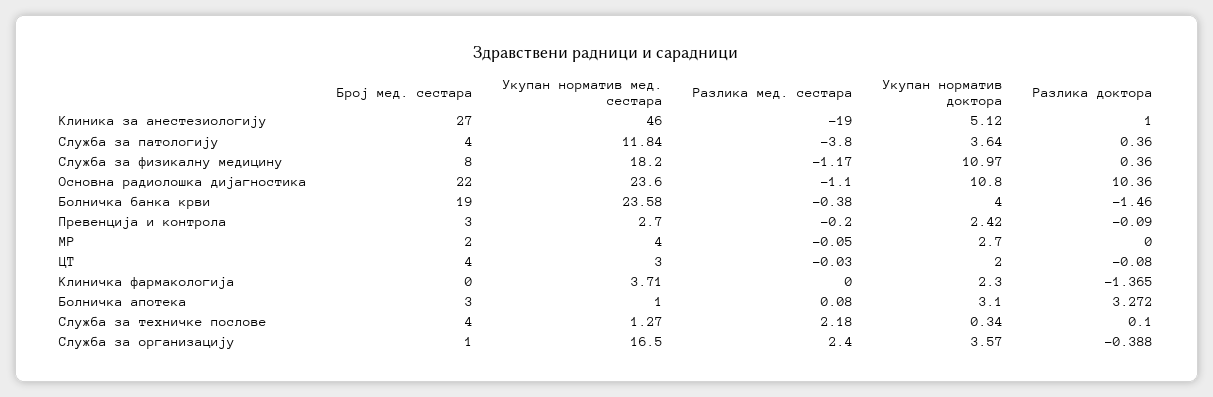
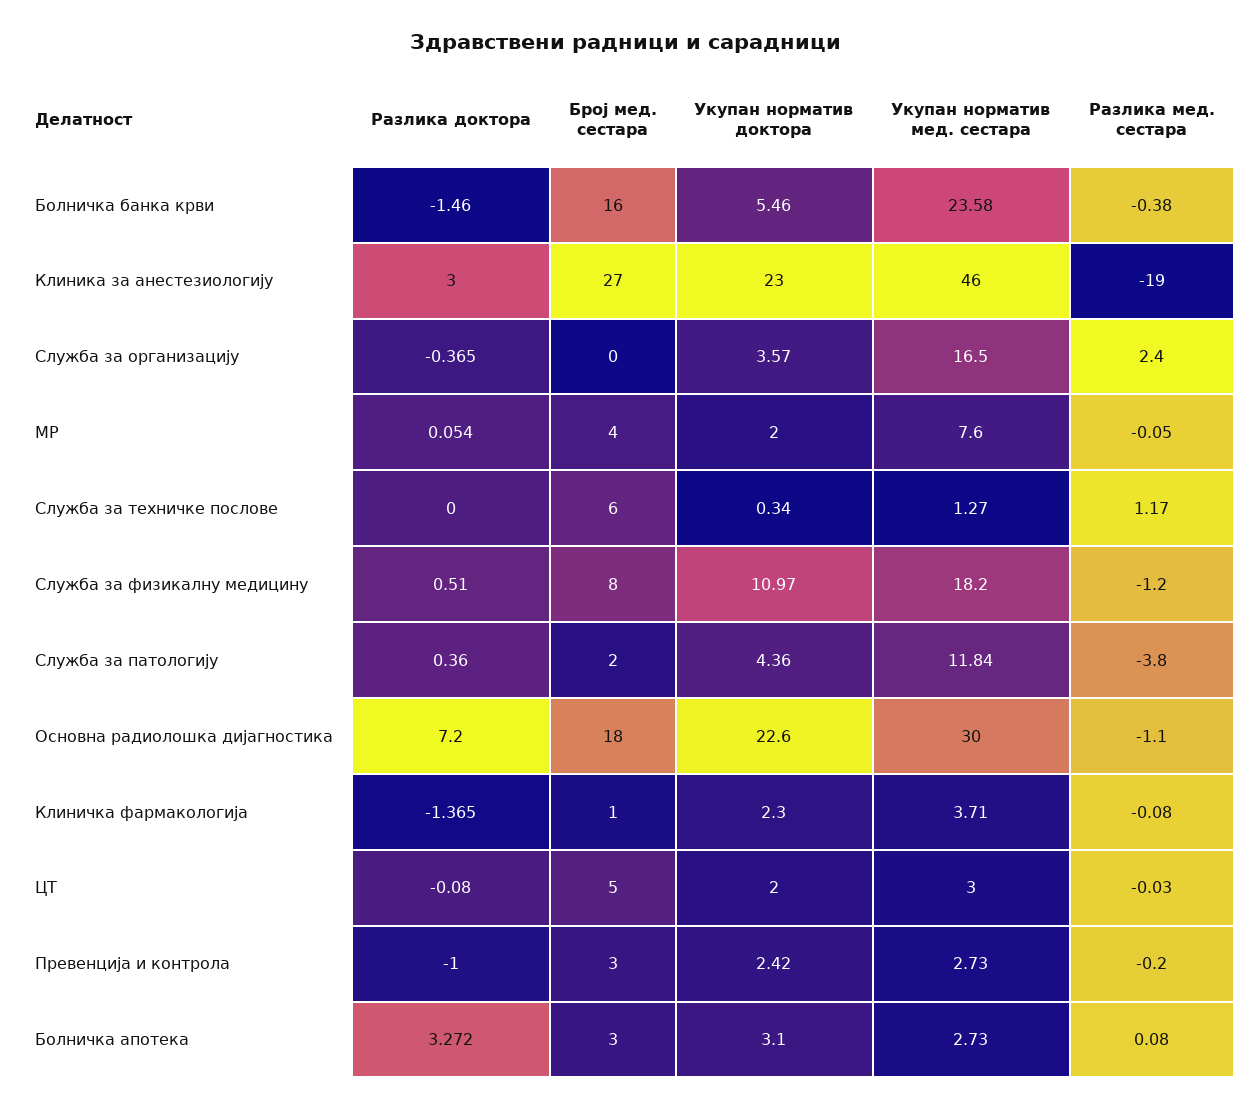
Укупан норматив доктора, Клиника за анестезиологију: 5.12 -> 23
Разлика доктора, Клиника за анестезиологију: 1 -> 3
Број мед. сестара, Служба за патологију: 4 -> 2
Укупан норматив доктора, Служба за патологију: 3.64 -> 4.36
Разлика мед. сестара, Служба за физикалну медицину: -1.17 -> -1.2
Разлика доктора, Служба за физикалну медицину: 0.36 -> 0.51
Број мед. сестара, Основна радиолошка дијагностика: 22 -> 18
Укупан норматив мед. сестара, Основна радиолошка дијагностика: 23.6 -> 30
Укупан норматив доктора, Основна радиолошка дијагностика: 10.8 -> 22.6
Разлика доктора, Основна радиолошка дијагностика: 10.36 -> 7.2
Број мед. сестара, Болничка банка крви: 19 -> 16
Укупан норматив доктора, Болничка банка крви: 4 -> 5.46
Укупан норматив мед. сестара, Превенција и контрола: 2.7 -> 2.73
Разлика доктора, Превенција и контрола: -0.09 -> -1
Број мед. сестара, МР: 2 -> 4
Укупан норматив мед. сестара, МР: 4 -> 7.6
Укупан норматив доктора, МР: 2.7 -> 2
Разлика доктора, МР: 0 -> 0.054
Број мед. сестара, ЦТ: 4 -> 5
Број мед. сестара, Клиничка фармакологија: 0 -> 1
Разлика мед. сестара, Клиничка фармакологија: 0 -> -0.08
Укупан норматив мед. сестара, Болничка апотека: 1 -> 2.73
Број мед. сестара, Служба за техничке послове: 4 -> 6
Разлика мед. сестара, Служба за техничке послове: 2.18 -> 1.17
Разлика доктора, Служба за техничке послове: 0.1 -> 0
Број мед. сестара, Служба за организацију: 1 -> 0
Разлика доктора, Служба за организацију: -0.388 -> -0.365

